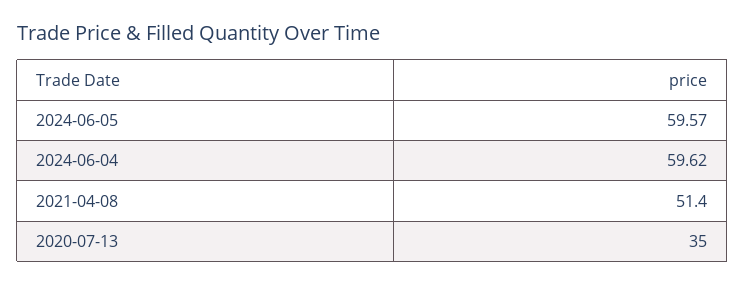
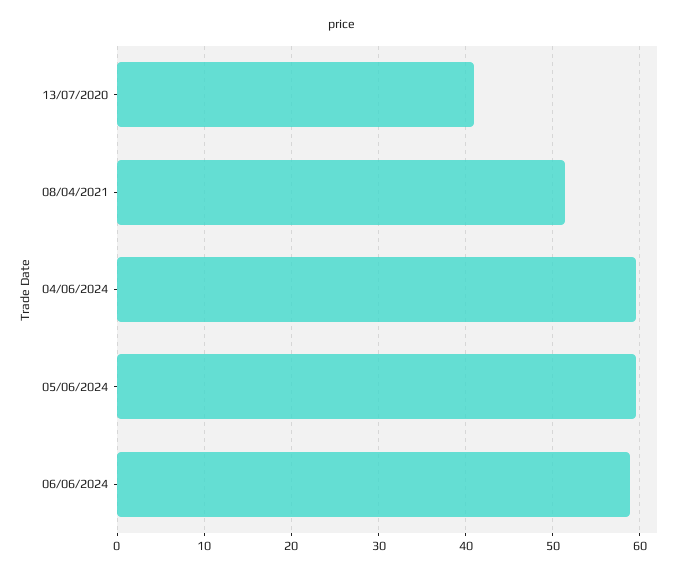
2020-07-13: 35 -> 41
06/06/2024: none -> 59

